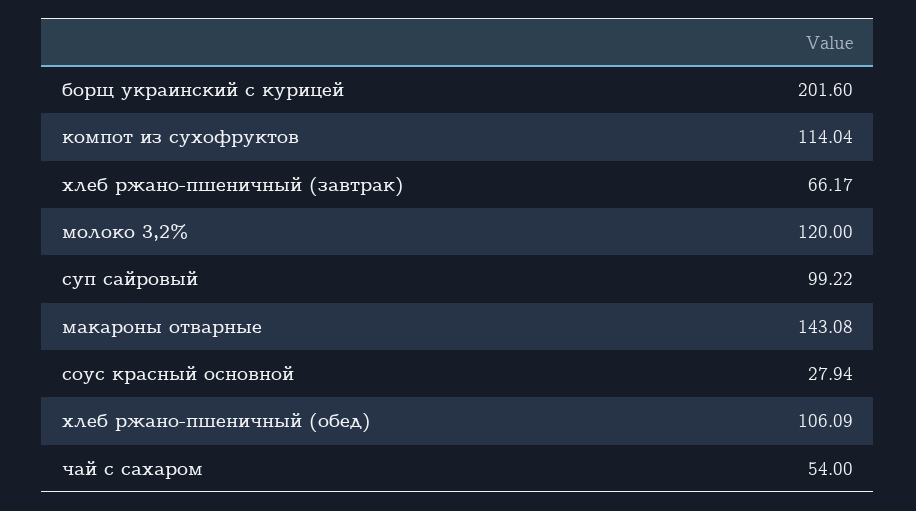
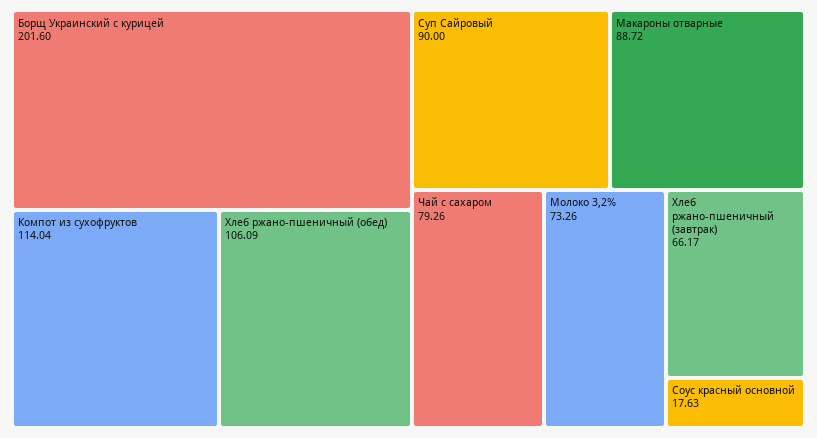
молоко 3,2%: 120 -> 73.26
суп сайровый: 99.22 -> 90
макароны отварные: 143.08 -> 88.72
соус красный основной: 27.94 -> 17.63
чай с сахаром: 54 -> 79.26

